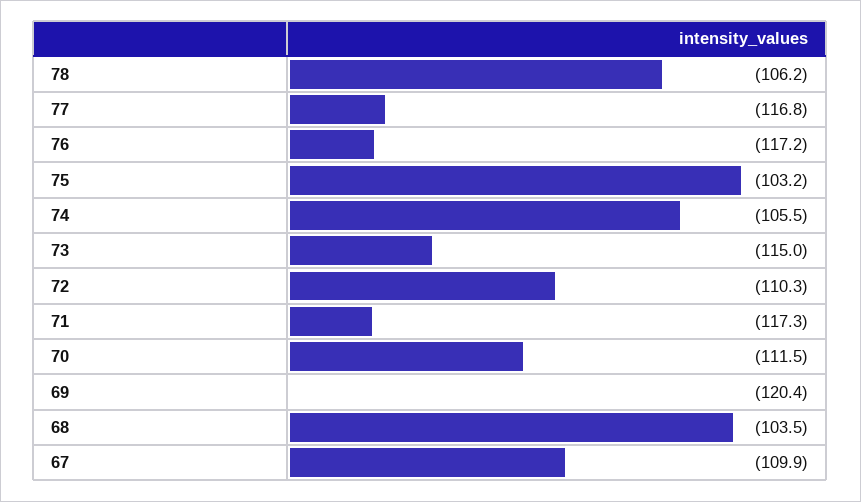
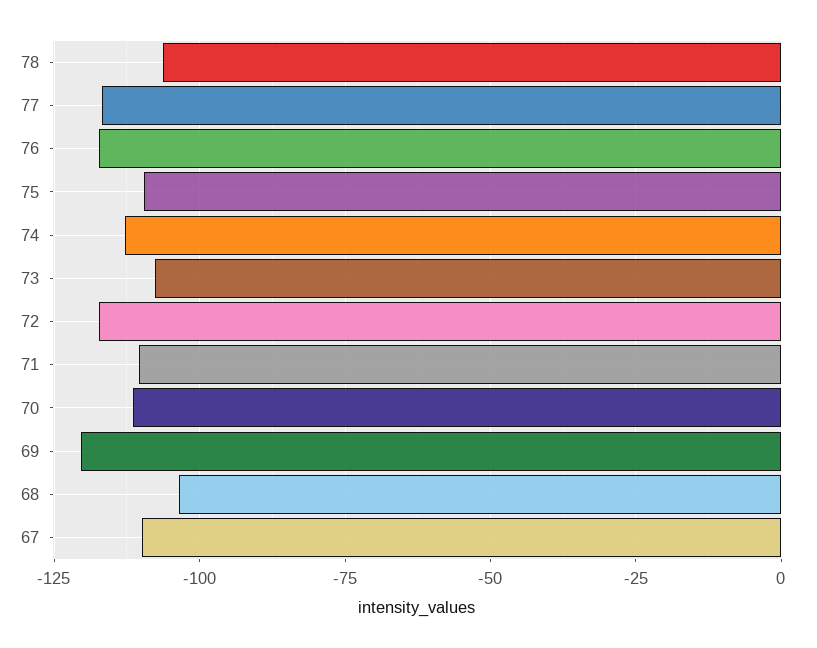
75: -103.2 -> -110
74: -105.5 -> -112.5
73: -115 -> -107.5
72: -110.3 -> -117.5
71: -117.3 -> -110

